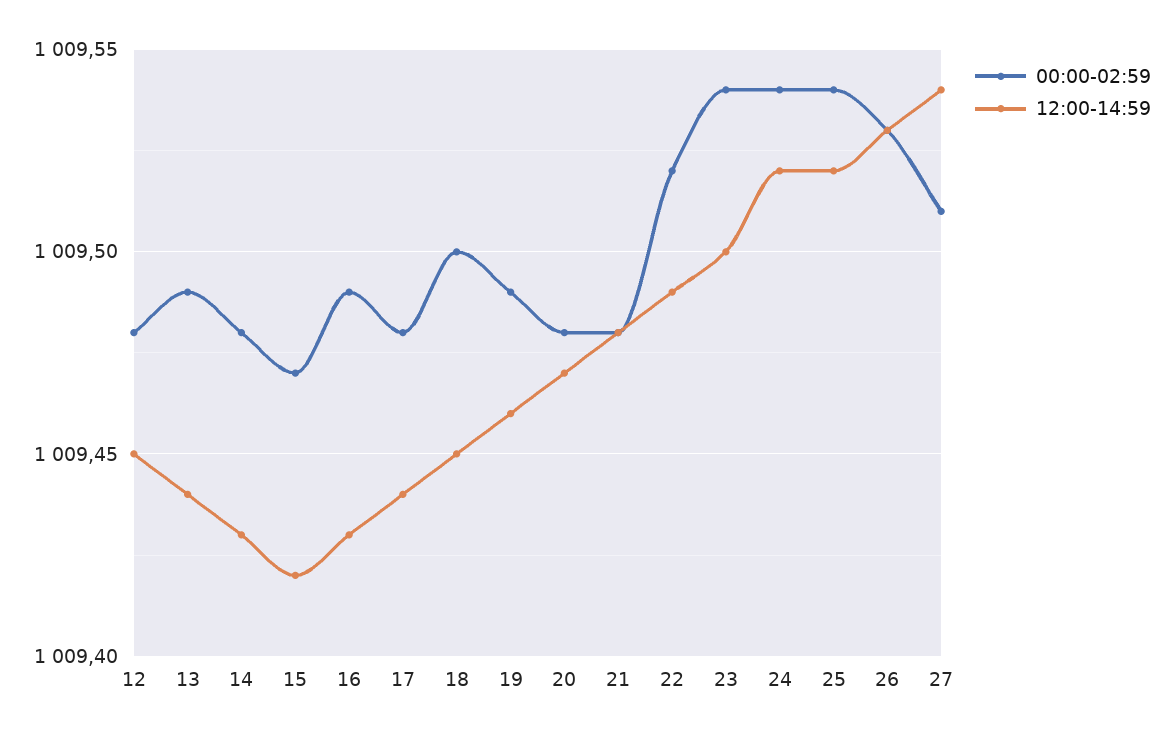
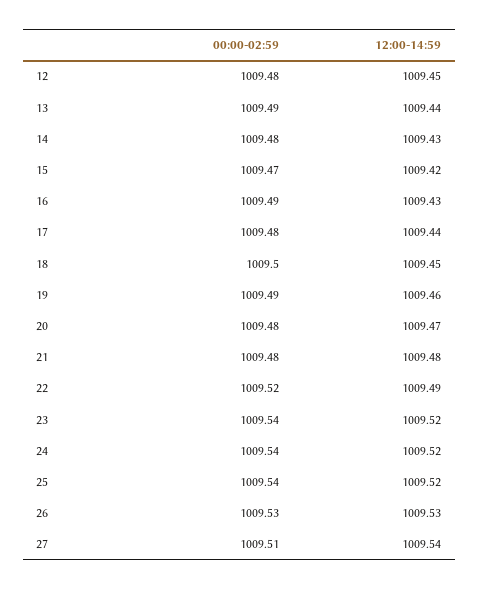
12:00-14:59, 23: 1009.5 -> 1009.52

